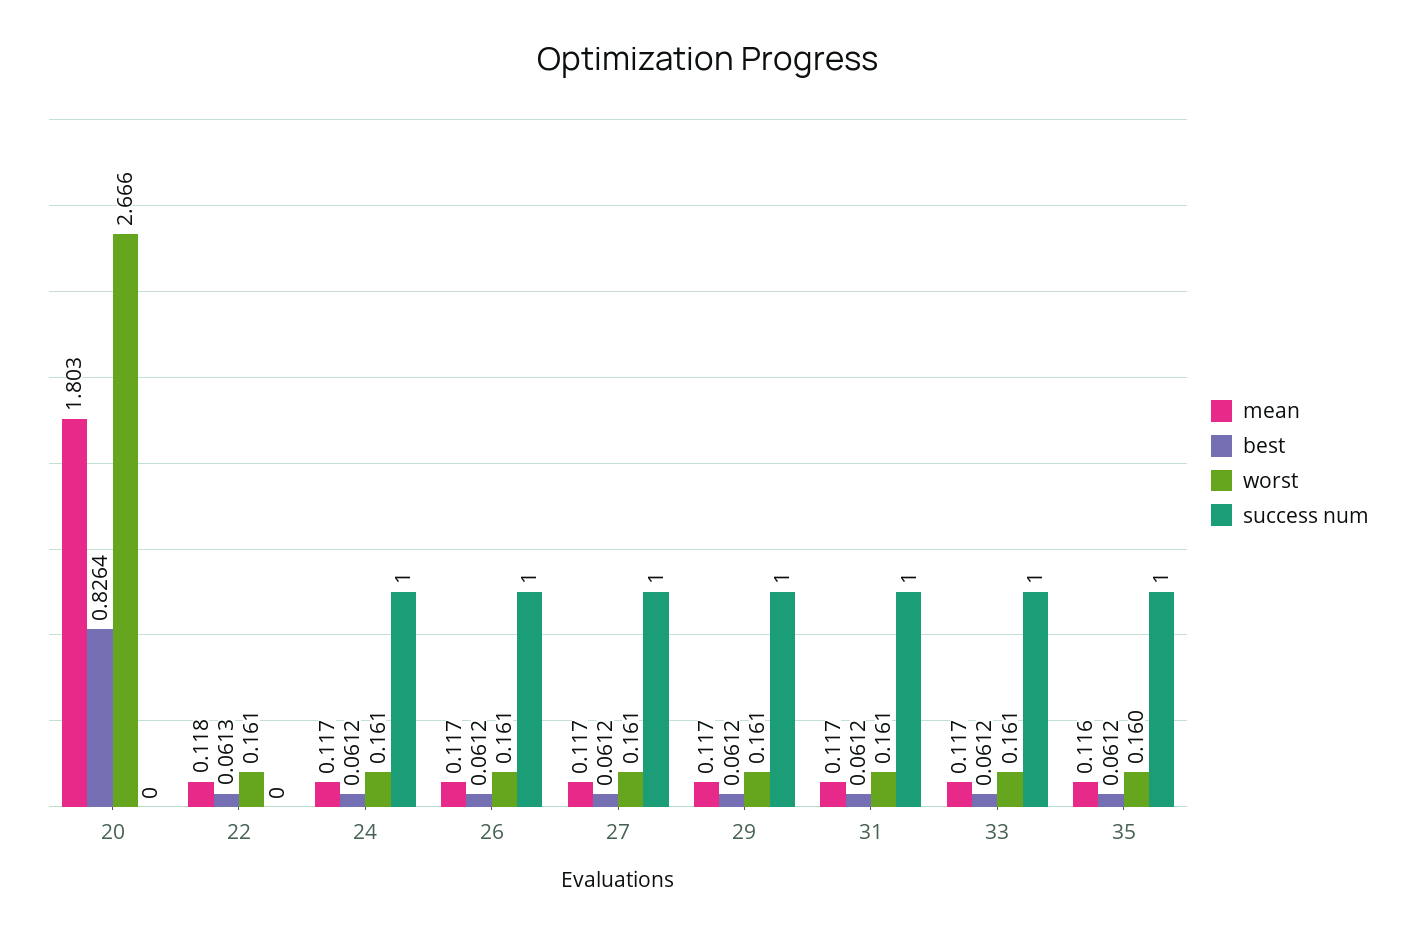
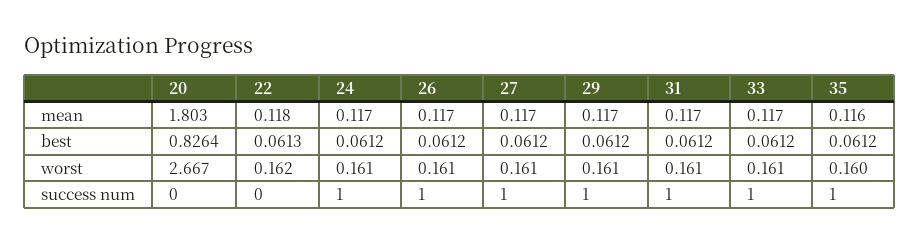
worst, 20: 2.666 -> 2.667
worst, 22: 0.161 -> 0.162

